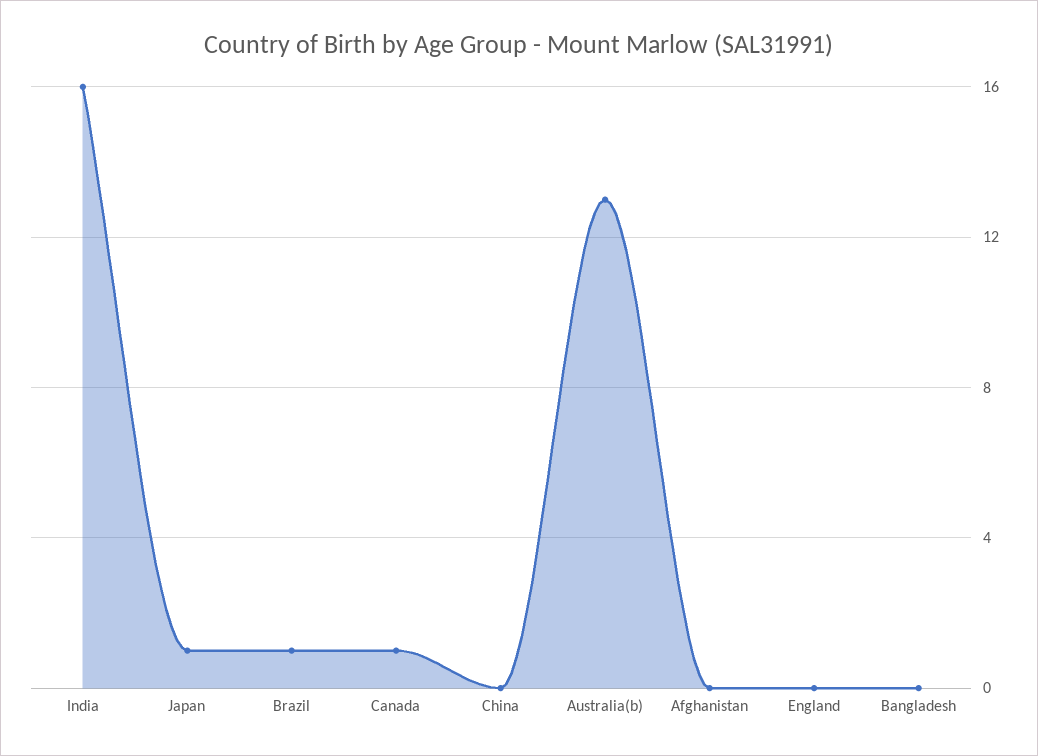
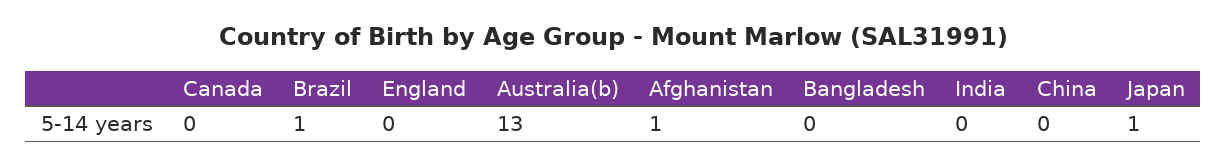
India: 16 -> 0
Canada: 1 -> 0
Afghanistan: 0 -> 1

